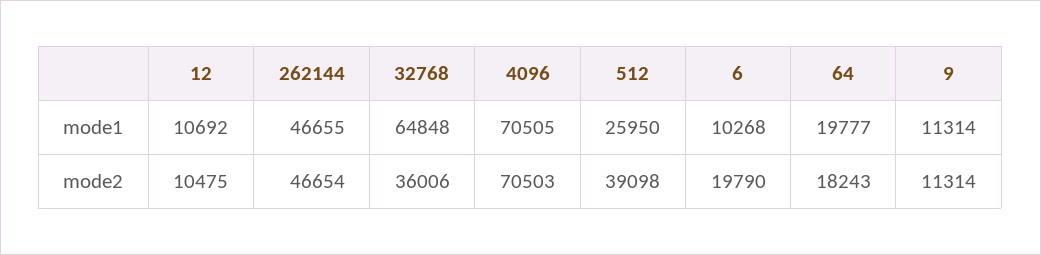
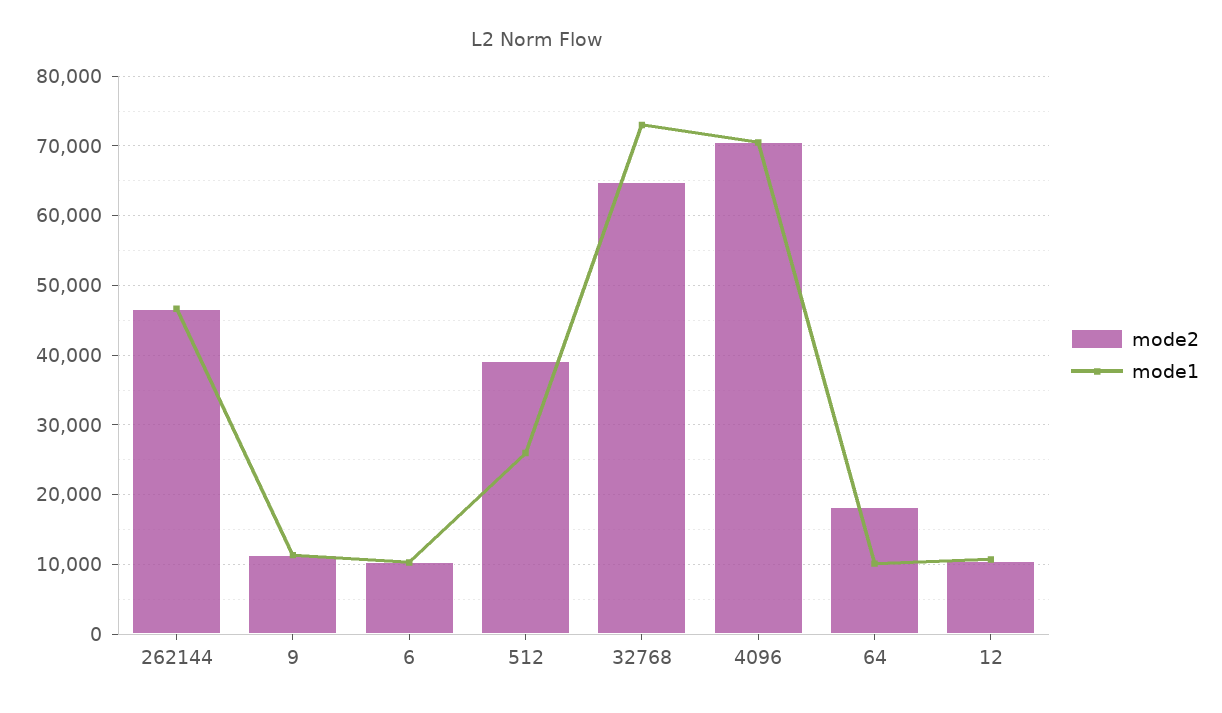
mode1, 32768: 64848 -> 73000
mode1, 64: 19777 -> 10000
mode2, 32768: 36006 -> 65000
mode2, 6: 19790 -> 10000

